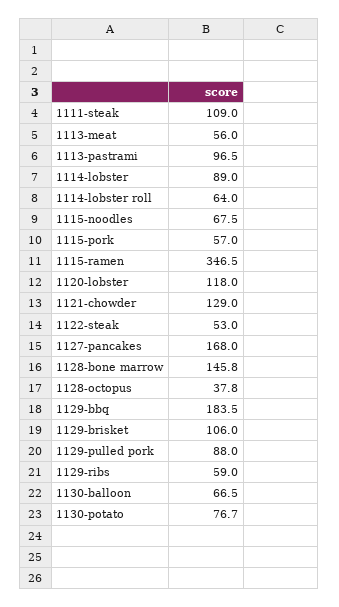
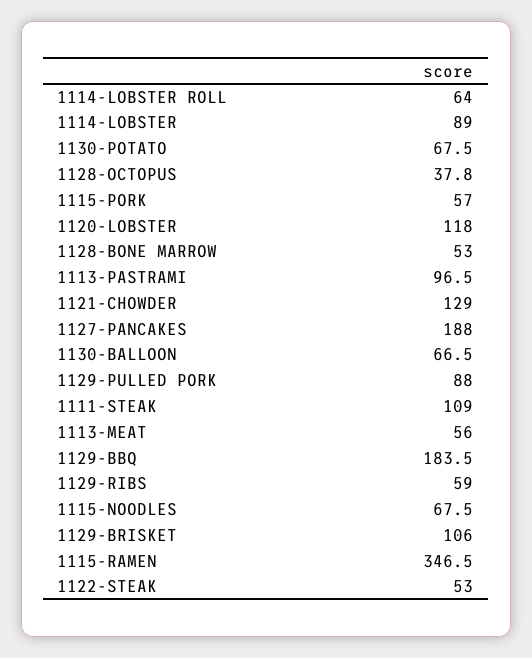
1127-pancakes: 168 -> 188
1128-bone marrow: 145.8 -> 53
1130-potato: 76.7 -> 67.5

